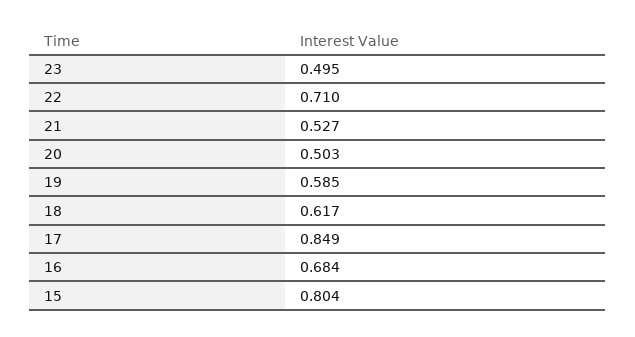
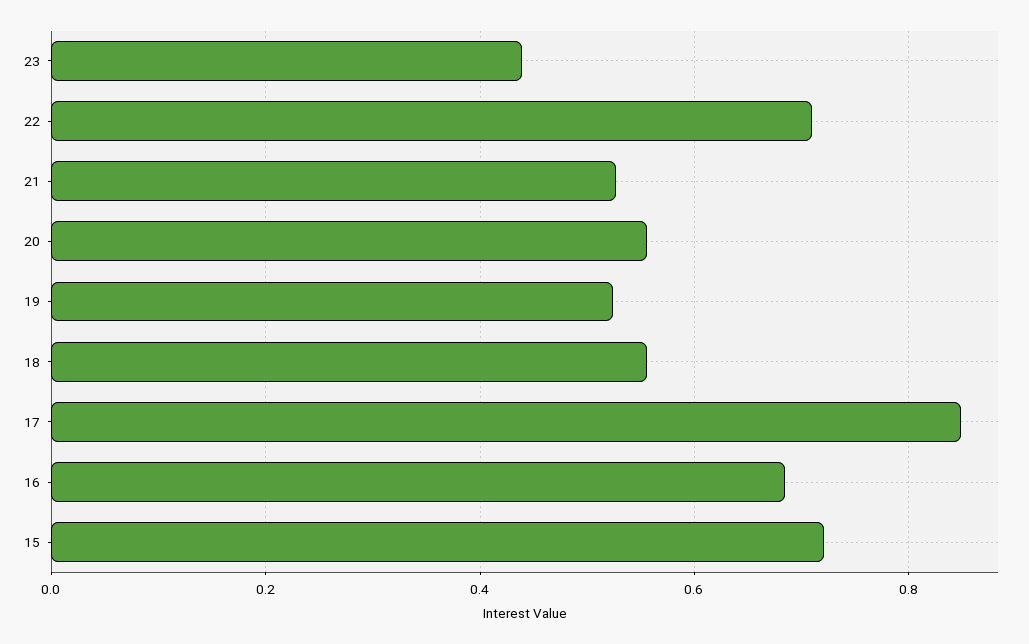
23: 0.495 -> 0.44
20: 0.503 -> 0.56
19: 0.585 -> 0.52
18: 0.617 -> 0.56
15: 0.804 -> 0.72

